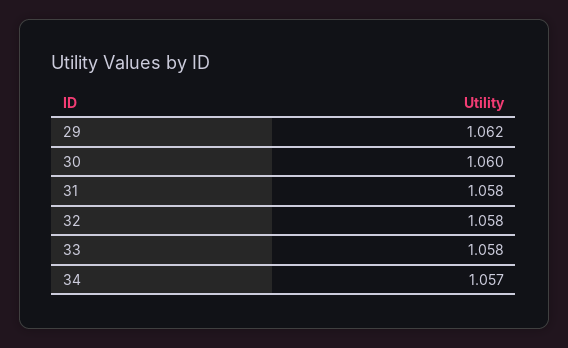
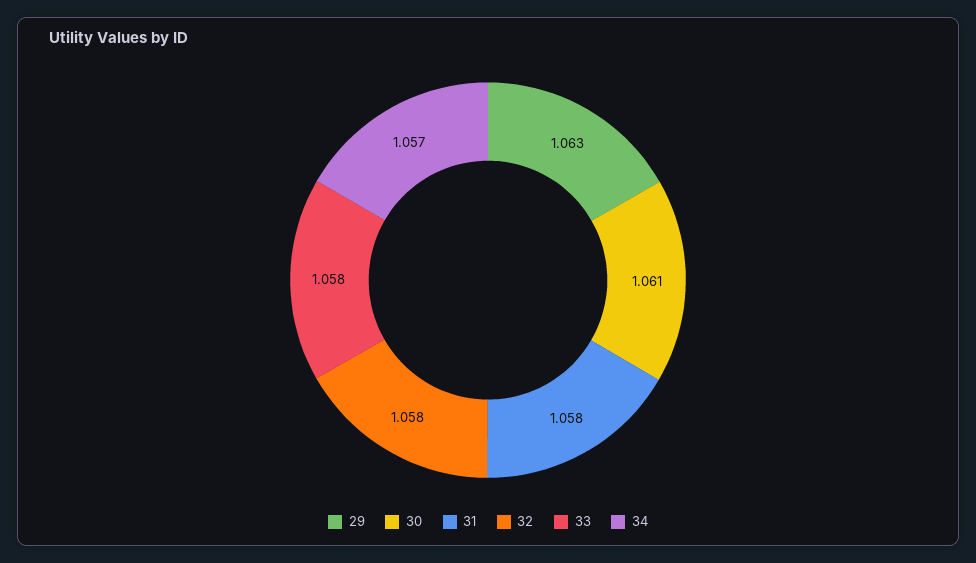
29: 1.062 -> 1.063
30: 1.06 -> 1.061

